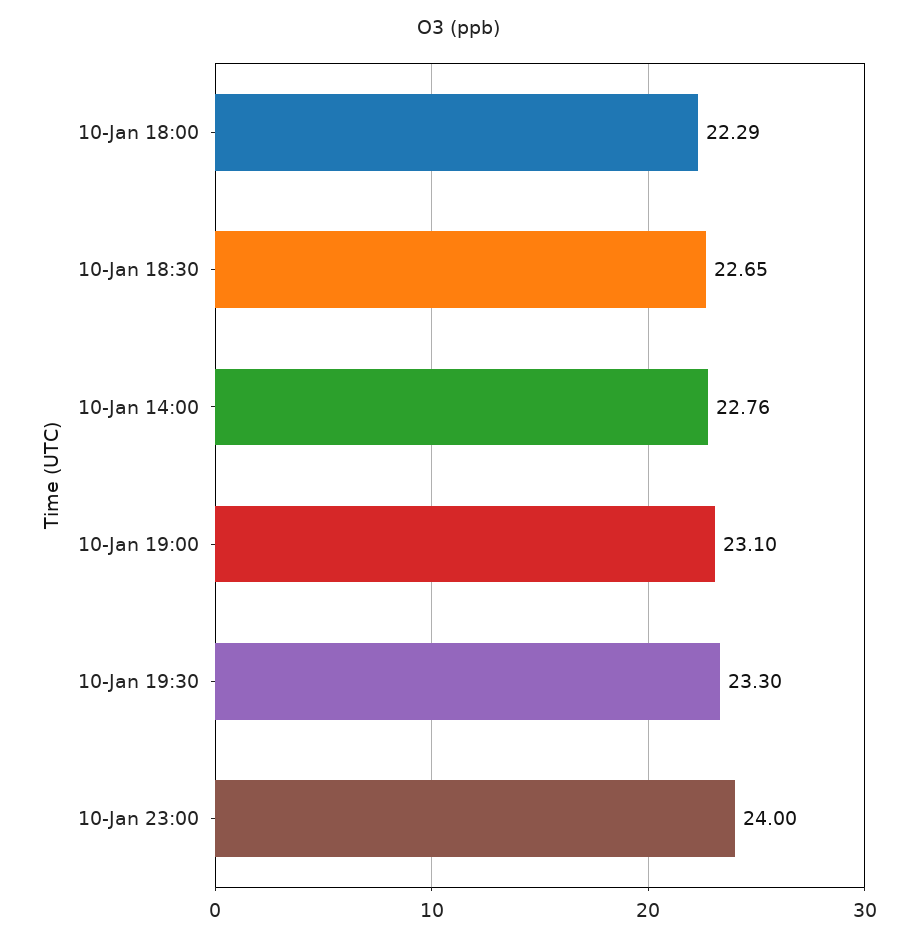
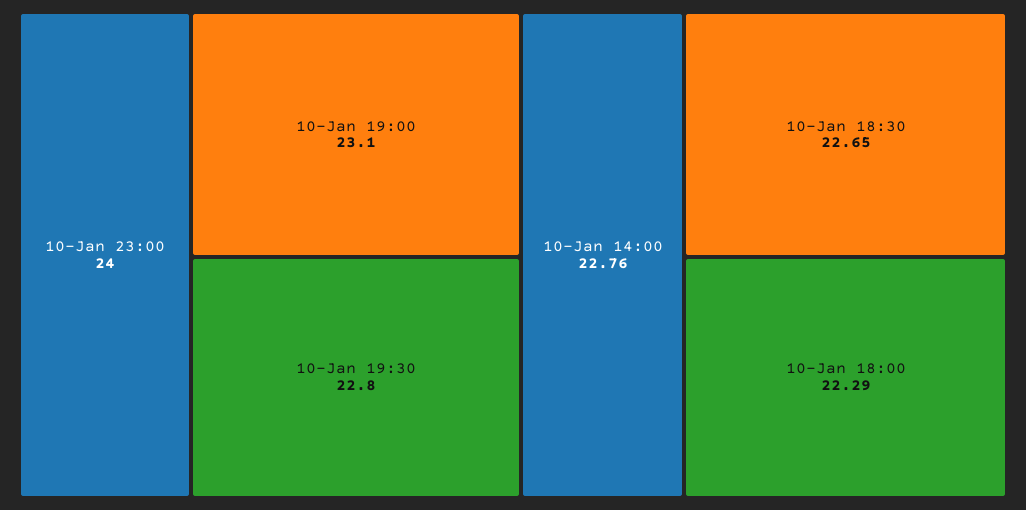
10-Jan 19:30: 23.3 -> 22.8

